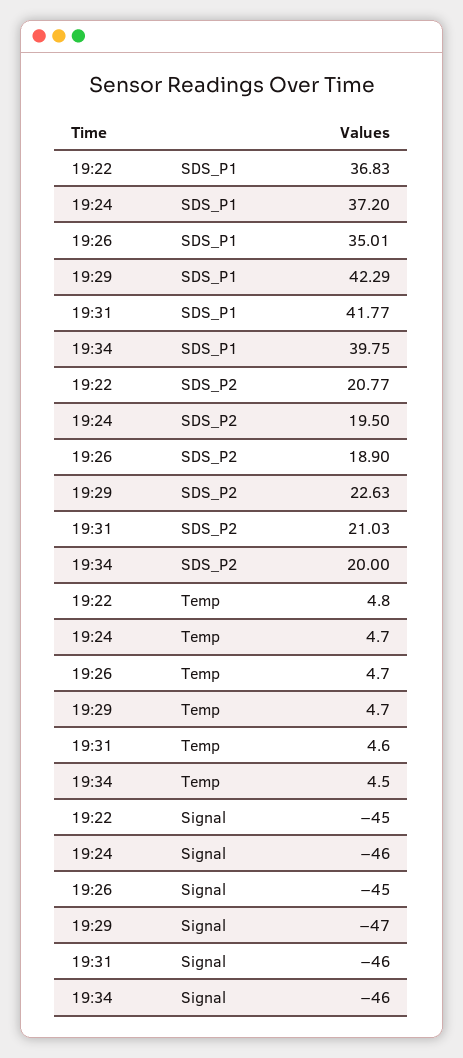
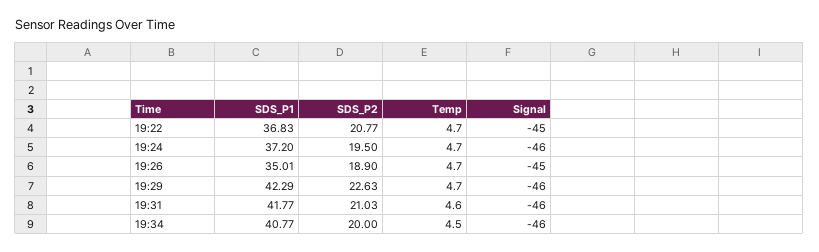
19:34, SDS_P1: 39.75 -> 40.77
19:22, Temp: 4.8 -> 4.7
19:29, Signal: -47 -> -46

